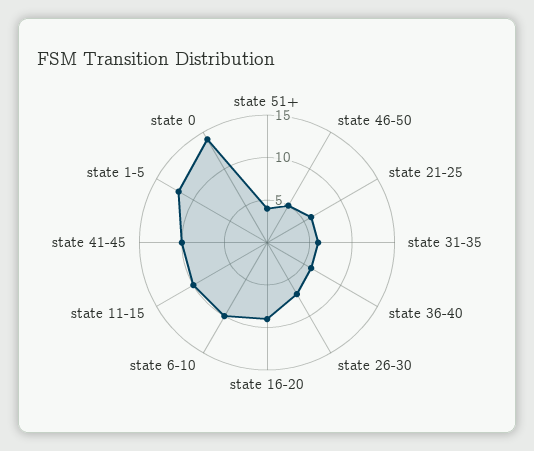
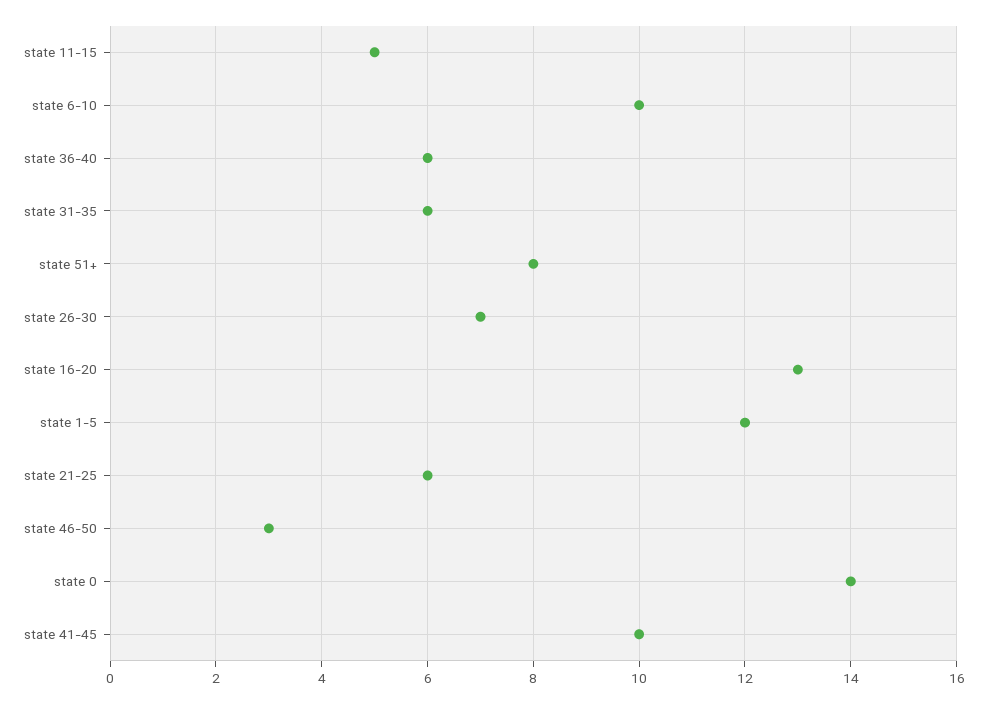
state 51+: 4 -> 8
state 46-50: 5 -> 3
state 16-20: 9 -> 13
state 11-15: 10 -> 5

